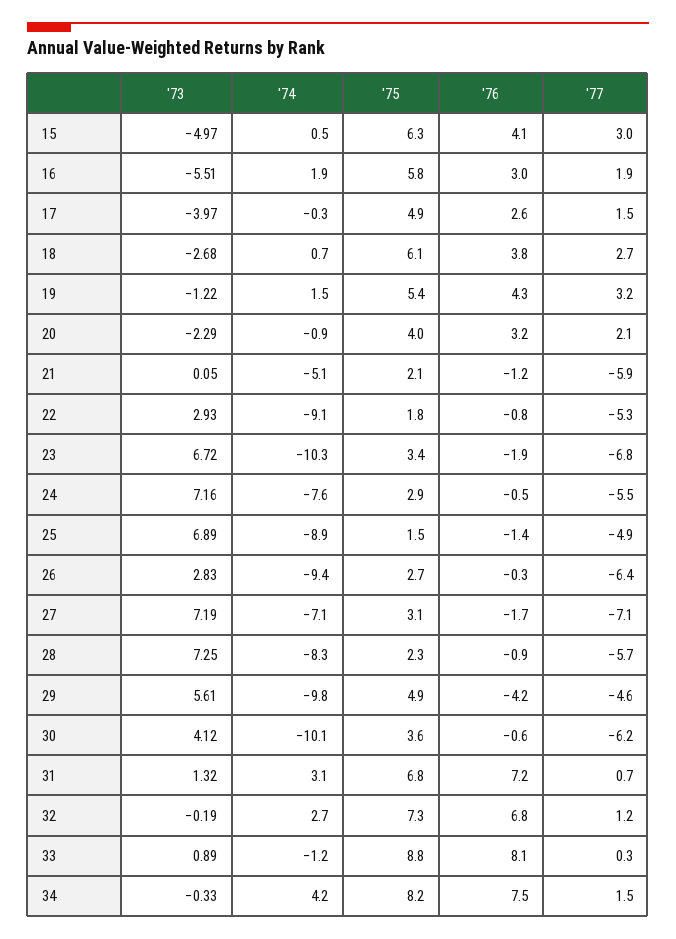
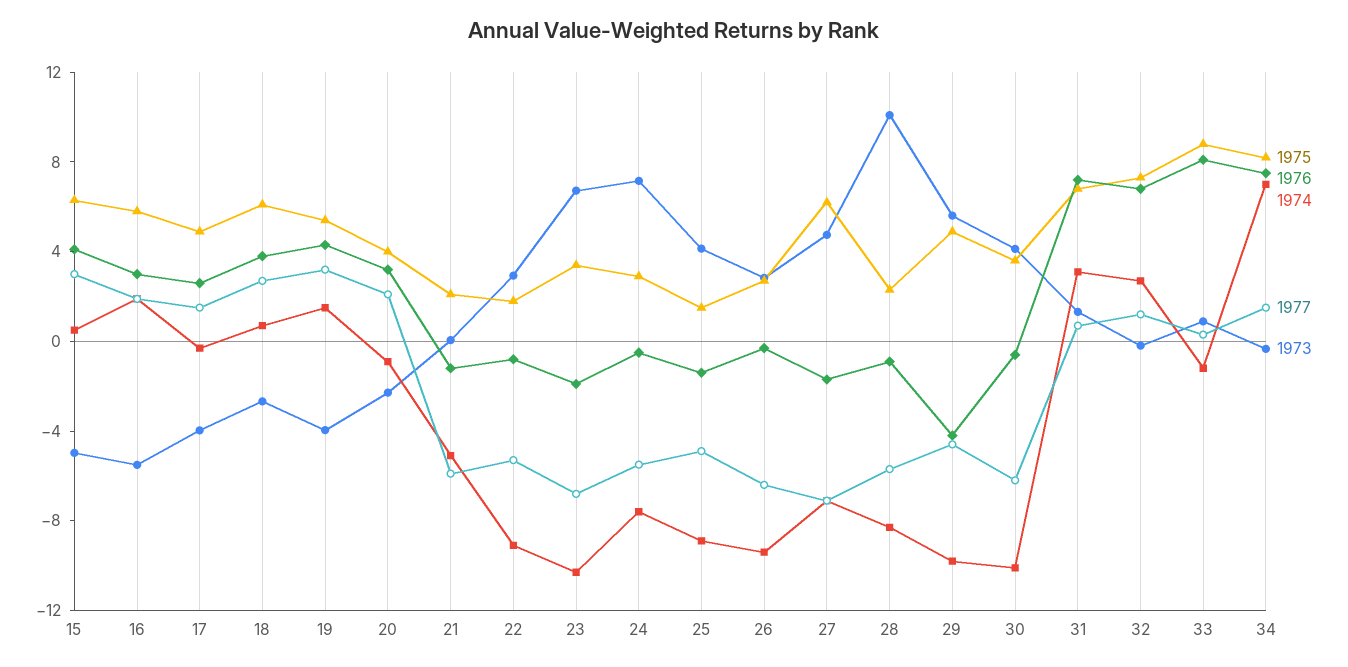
'73, 19: -1.22 -> -4
'73, 25: 6.89 -> 4
'73, 27: 7.19 -> 5
'75, 27: 3.1 -> 6
'73, 28: 7.25 -> 10
'74, 34: 4.2 -> 7

